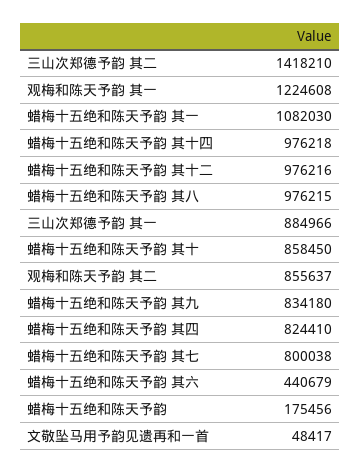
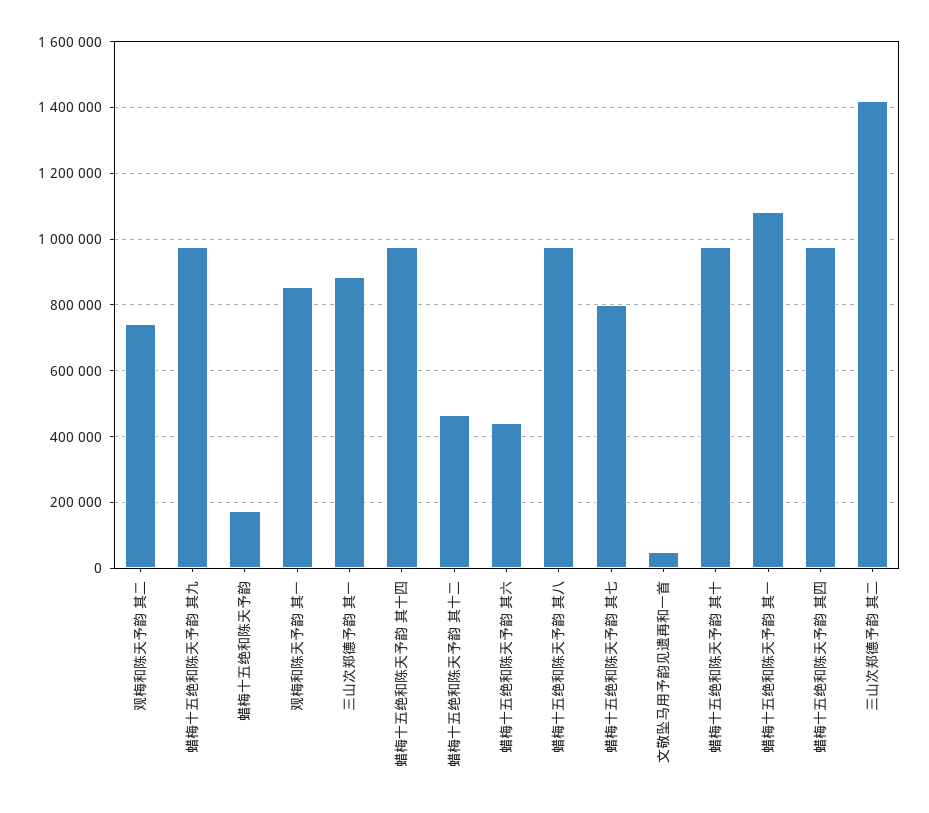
观梅和陈天予韵 其一: 1224608 -> 860000
蜡梅十五绝和陈天予韵 其十二: 976216 -> 460000
蜡梅十五绝和陈天予韵 其十: 858450 -> 980000
观梅和陈天予韵 其二: 855637 -> 740000
蜡梅十五绝和陈天予韵 其九: 834180 -> 980000
蜡梅十五绝和陈天予韵 其四: 824410 -> 980000

